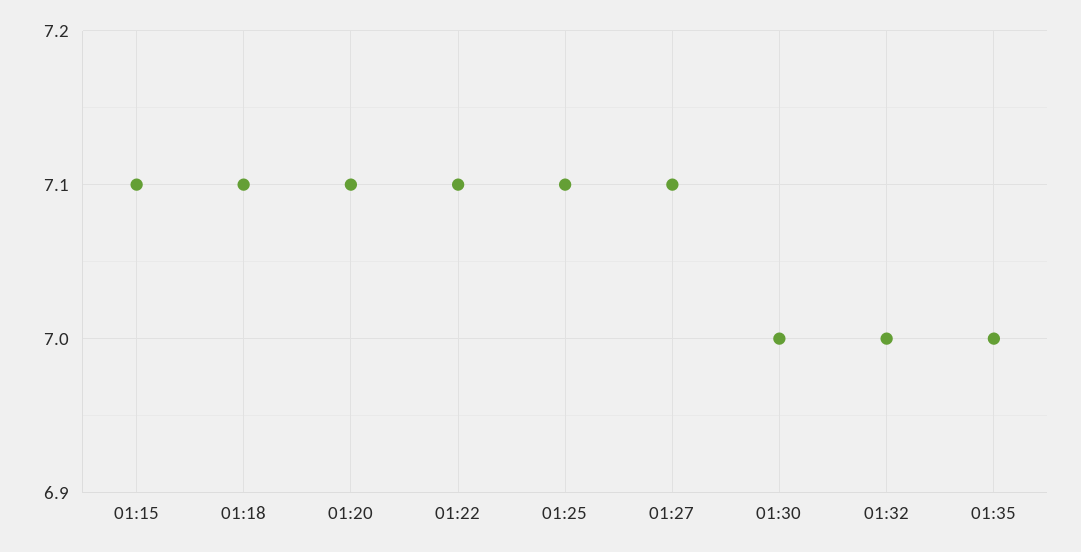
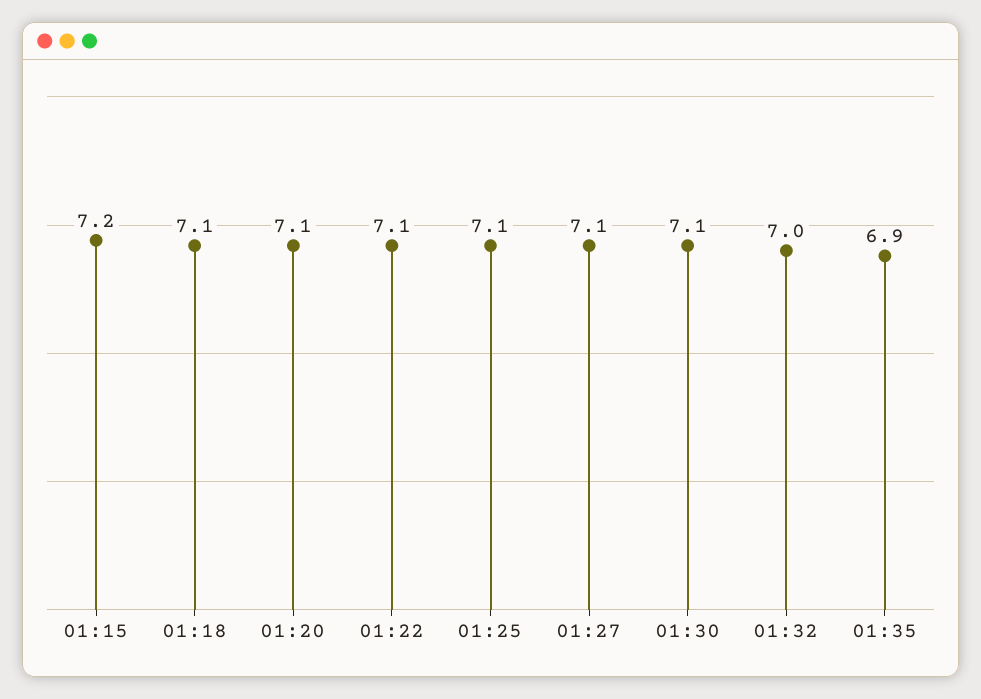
01:15: 7.1 -> 7.2
01:30: 7 -> 7.1
01:35: 7 -> 6.9

